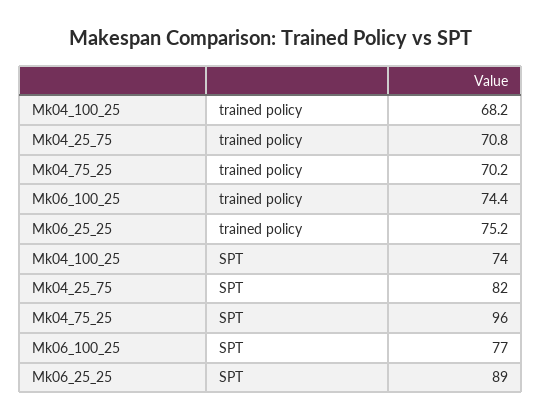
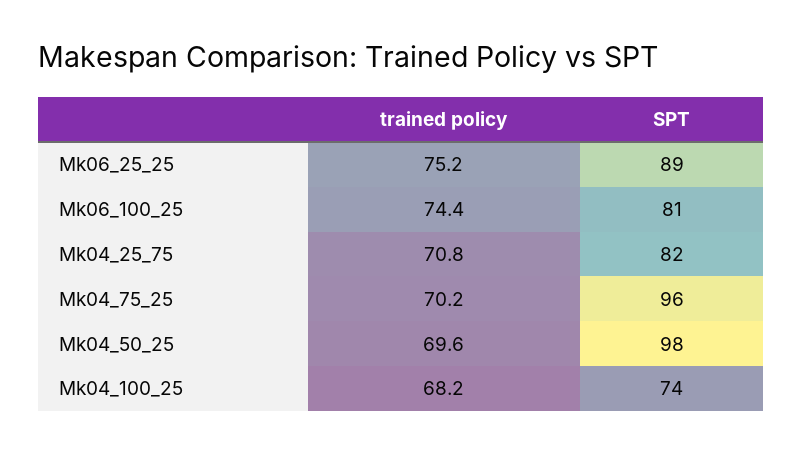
Mk06_100_25, SPT: 77 -> 81
Mk04_50_25, trained policy: none -> 69.6
Mk04_50_25, SPT: none -> 98

